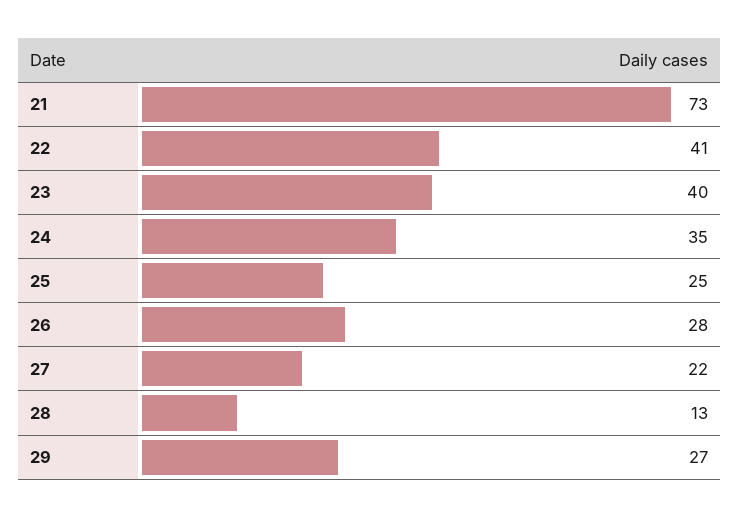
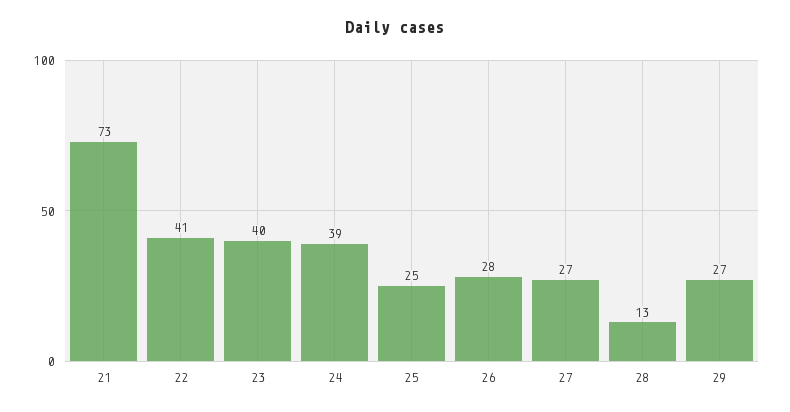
24: 35 -> 39
27: 22 -> 27

